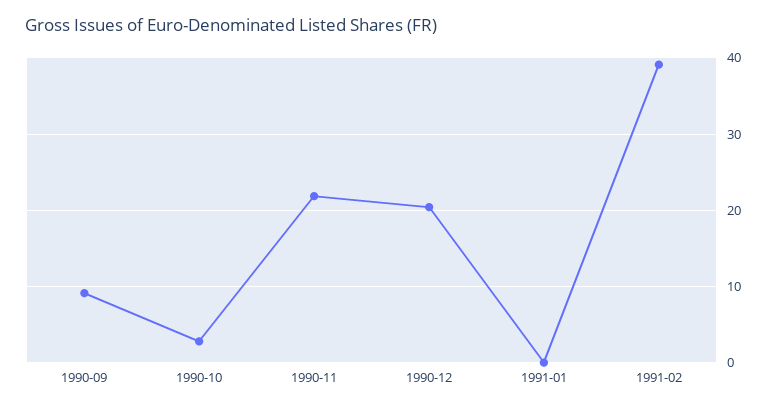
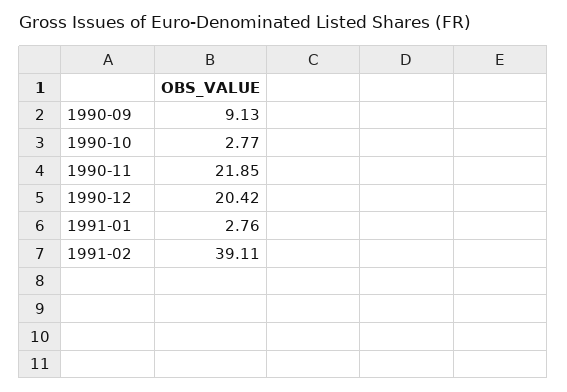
1991-01: 0 -> 2.76

